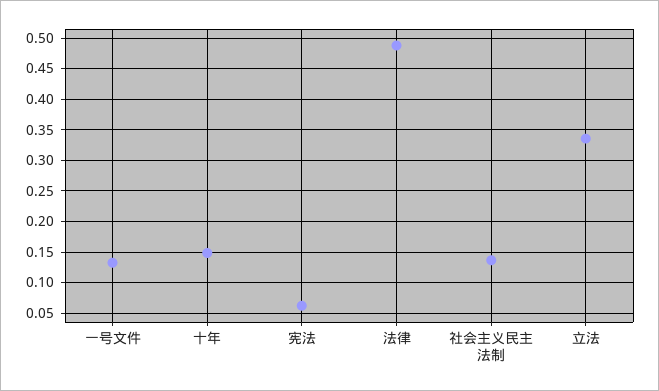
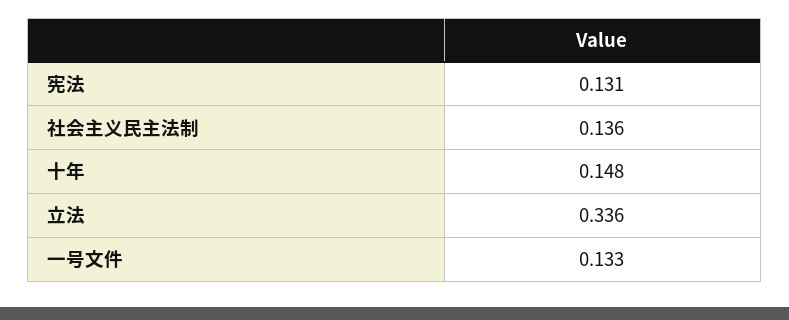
宪法: 0.06 -> 0.131
法律: 0.49 -> none

